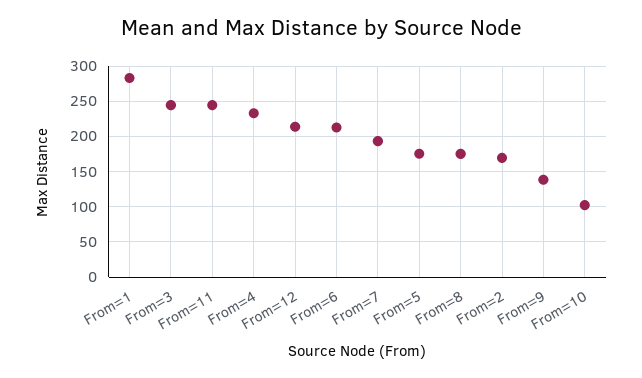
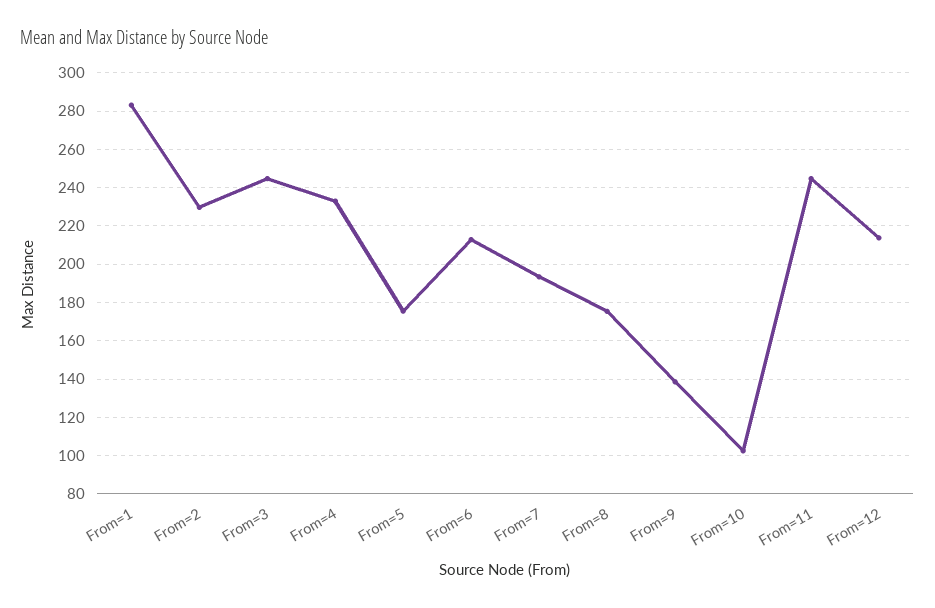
From=2: 170 -> 230

